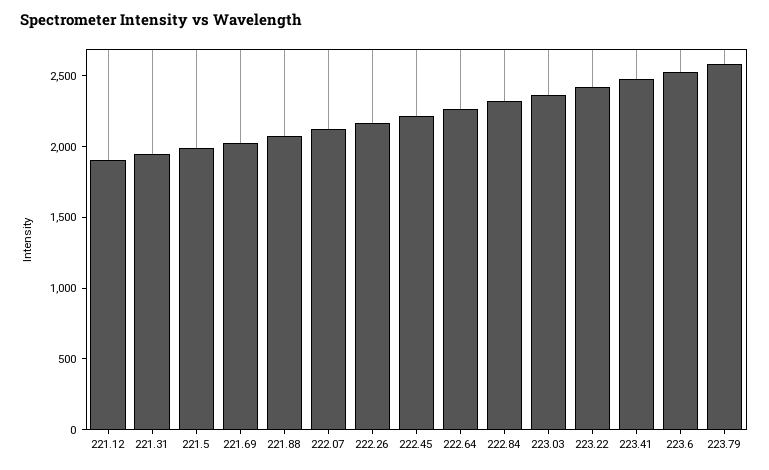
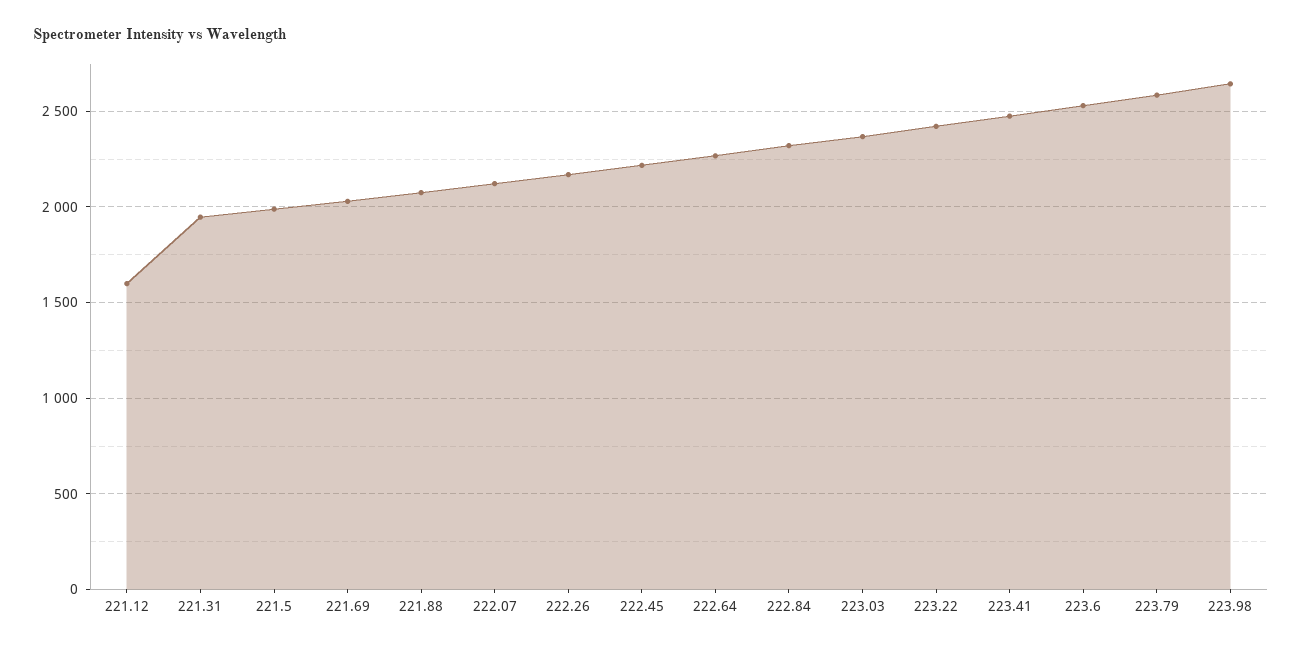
221.12: 1900 -> 1600
223.98: none -> 2650

